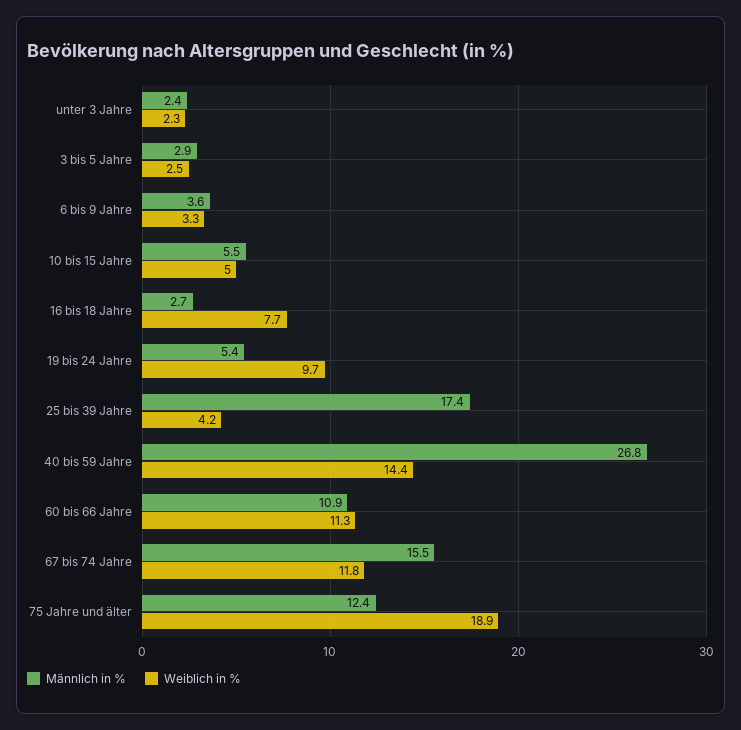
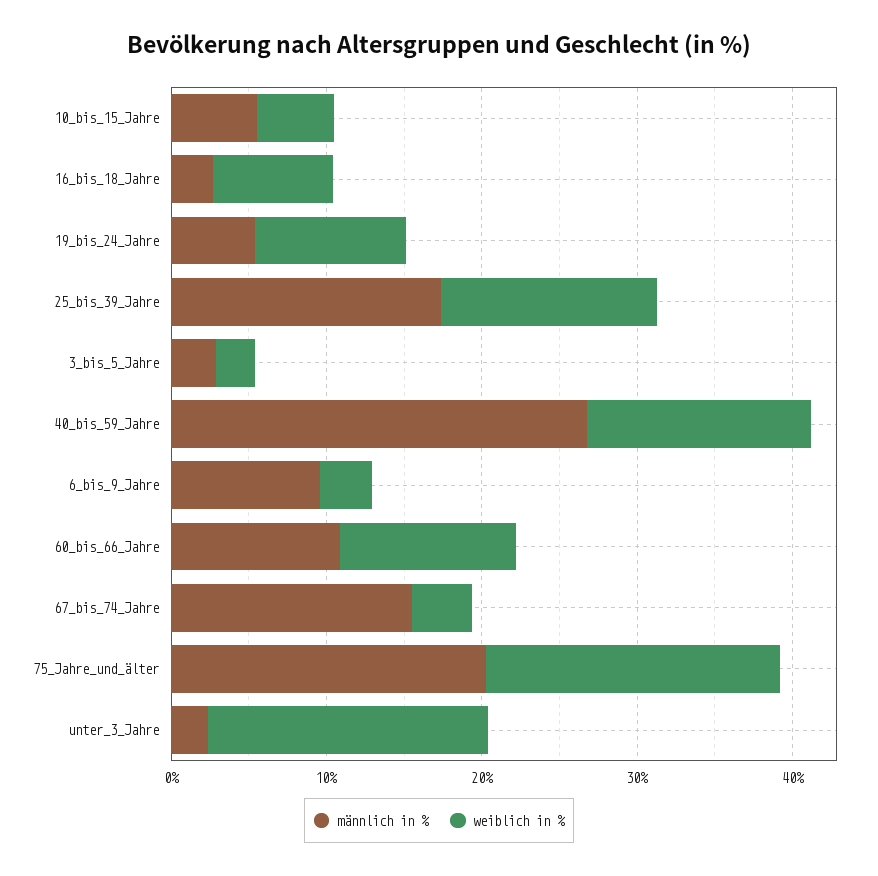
Weiblich in %, unter 3 Jahre: 2.3 -> 18
Männlich in %, 6 bis 9 Jahre: 3.6 -> 10
Weiblich in %, 25 bis 39 Jahre: 4.2 -> 14
Weiblich in %, 67 bis 74 Jahre: 11.8 -> 4
Männlich in %, 75 Jahre und älter: 12.4 -> 20

